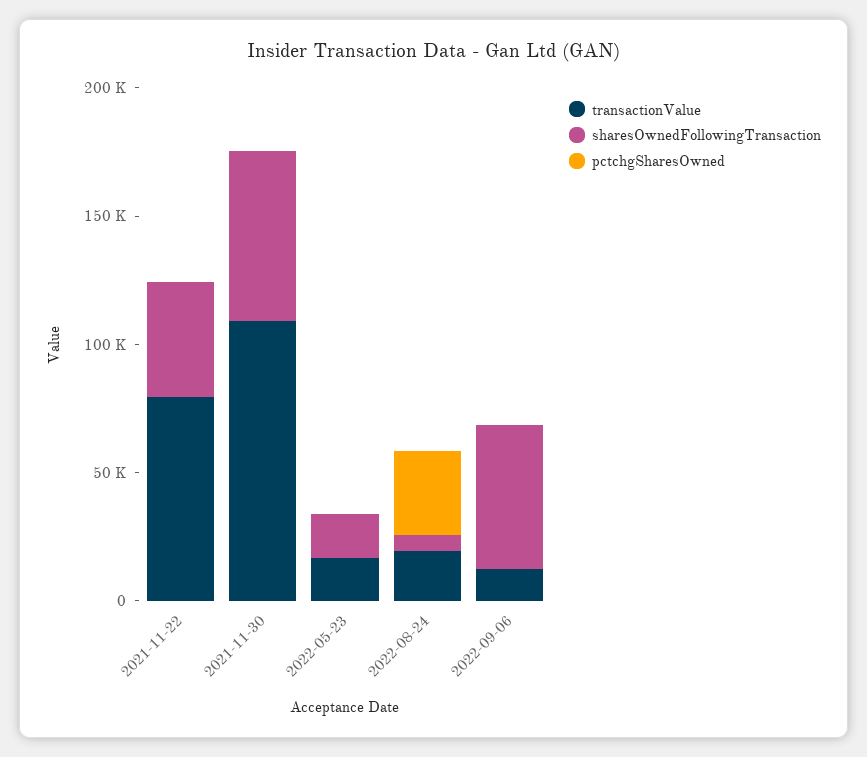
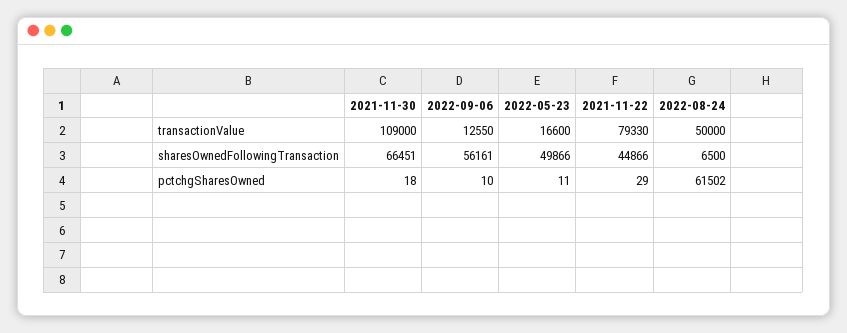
sharesOwnedFollowingTransaction, 2022-05-23: 20000 -> 49866
transactionValue, 2022-08-24: 20000 -> 50000
pctchgSharesOwned, 2022-08-24: 30000 -> 61502

